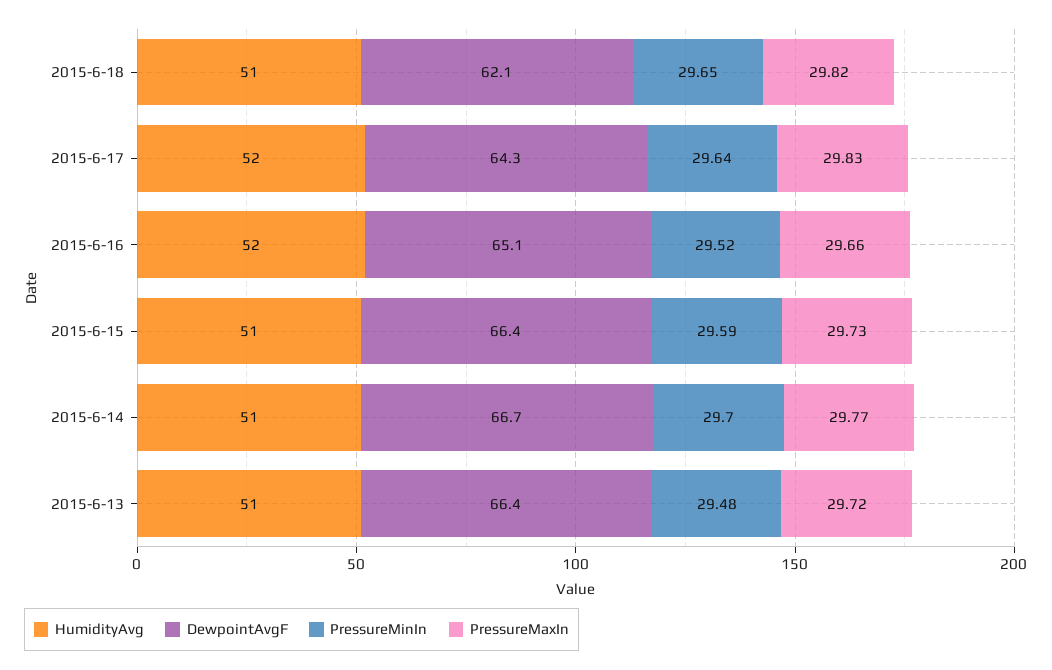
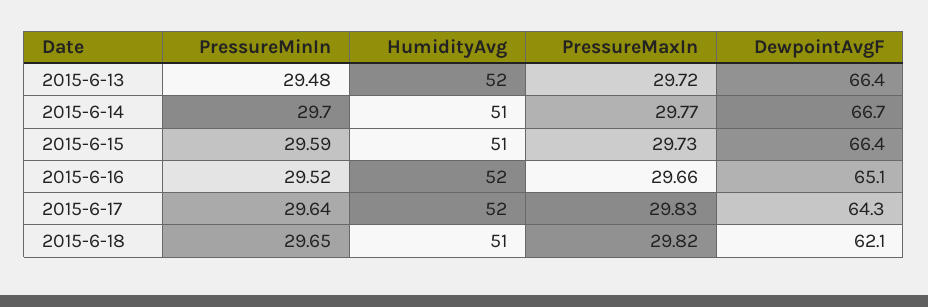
HumidityAvg, 2015-6-13: 51 -> 52

